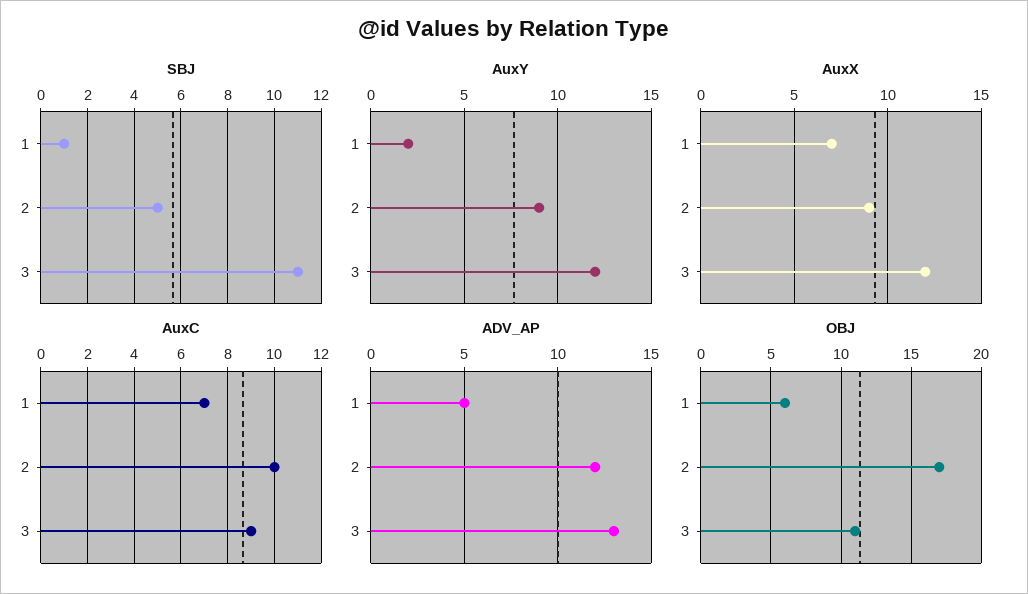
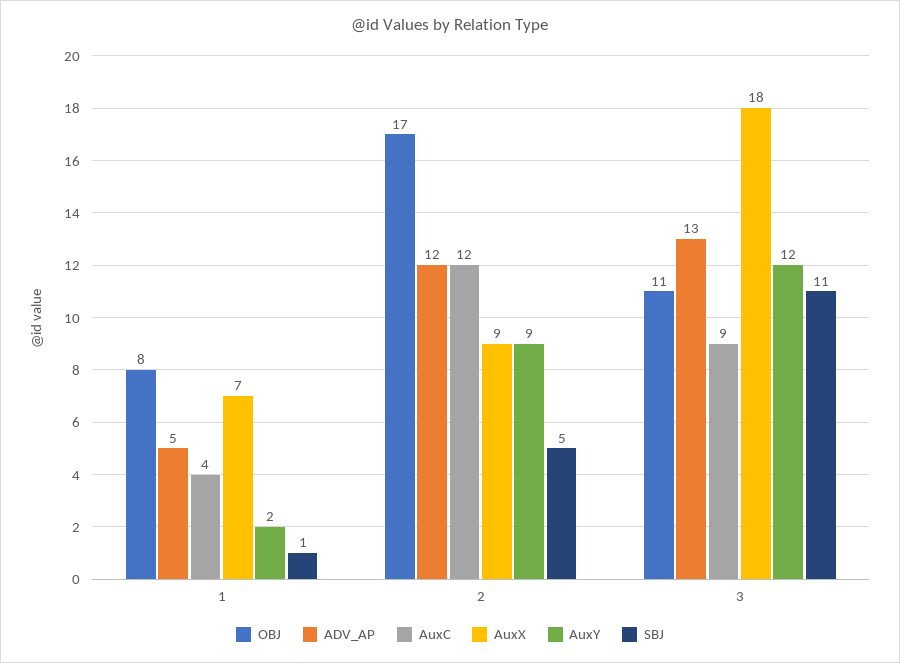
AuxX, 3: 12 -> 18
AuxC, 1: 7 -> 4
AuxC, 2: 10 -> 12
OBJ, 1: 6 -> 8

